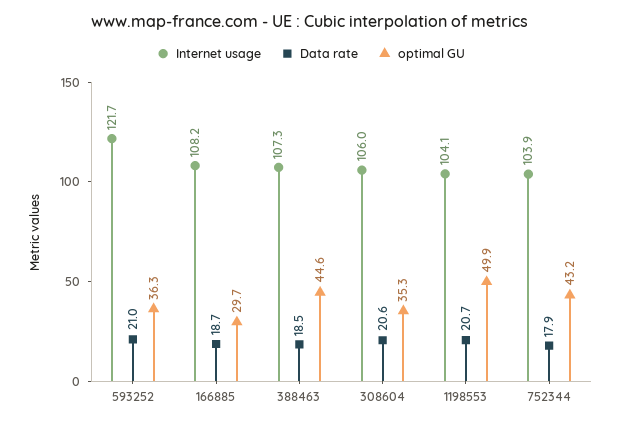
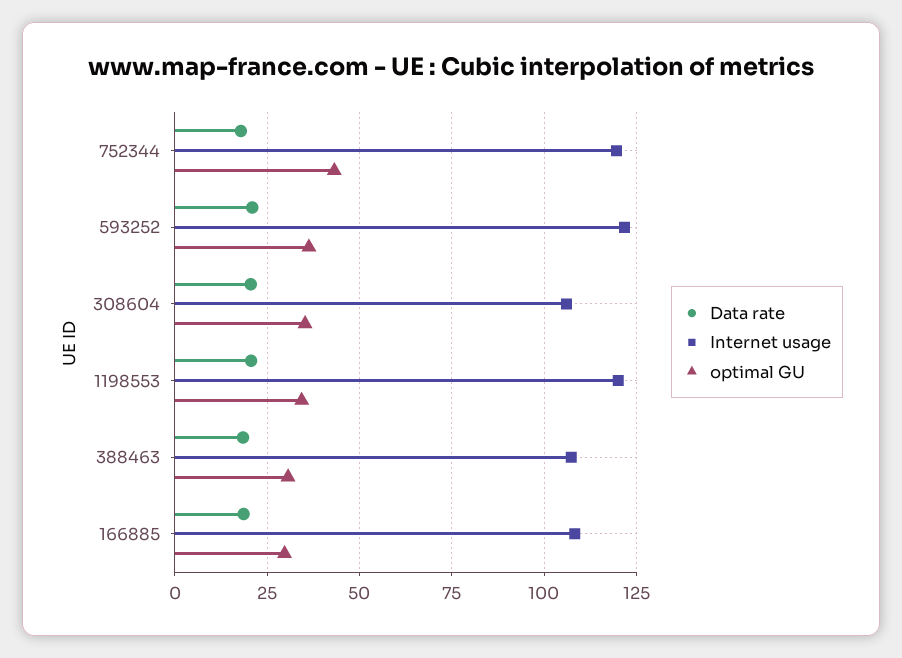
optimal GU, 388463: 44.6 -> 30
Internet usage, 1198553: 104.1 -> 120
optimal GU, 1198553: 49.9 -> 35
Internet usage, 752344: 103.9 -> 120

